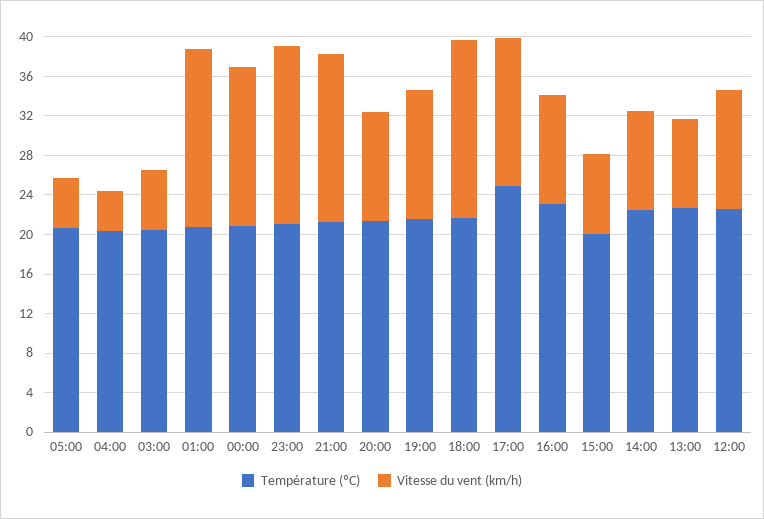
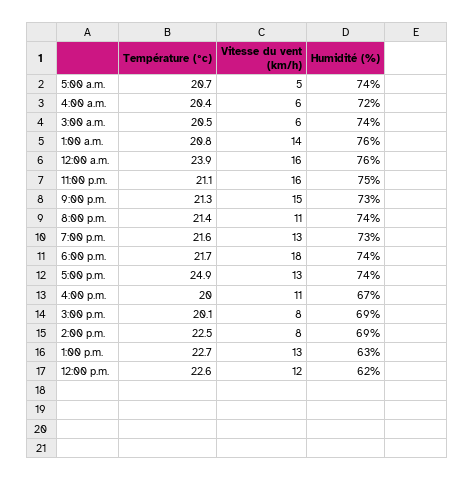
Vitesse du vent (km/h), 04:00: 4 -> 6
Vitesse du vent (km/h), 01:00: 18 -> 14
Température (ºC), 00:00: 21 -> 23.9
Vitesse du vent (km/h), 23:00: 18 -> 16
Vitesse du vent (km/h), 21:00: 17 -> 15
Vitesse du vent (km/h), 17:00: 15 -> 13
Température (ºC), 16:00: 23 -> 20
Vitesse du vent (km/h), 14:00: 10 -> 8
Vitesse du vent (km/h), 13:00: 9 -> 13
Humidité (%), 05:00: none -> 74
Humidité (%), 04:00: none -> 72
Humidité (%), 03:00: none -> 74
Humidité (%), 01:00: none -> 76
Humidité (%), 00:00: none -> 76
Humidité (%), 23:00: none -> 75
Humidité (%), 21:00: none -> 73
Humidité (%), 20:00: none -> 74
Humidité (%), 19:00: none -> 73
Humidité (%), 18:00: none -> 74
Humidité (%), 17:00: none -> 74
Humidité (%), 16:00: none -> 67
Humidité (%), 15:00: none -> 69
Humidité (%), 14:00: none -> 69
Humidité (%), 13:00: none -> 63
Humidité (%), 12:00: none -> 62

